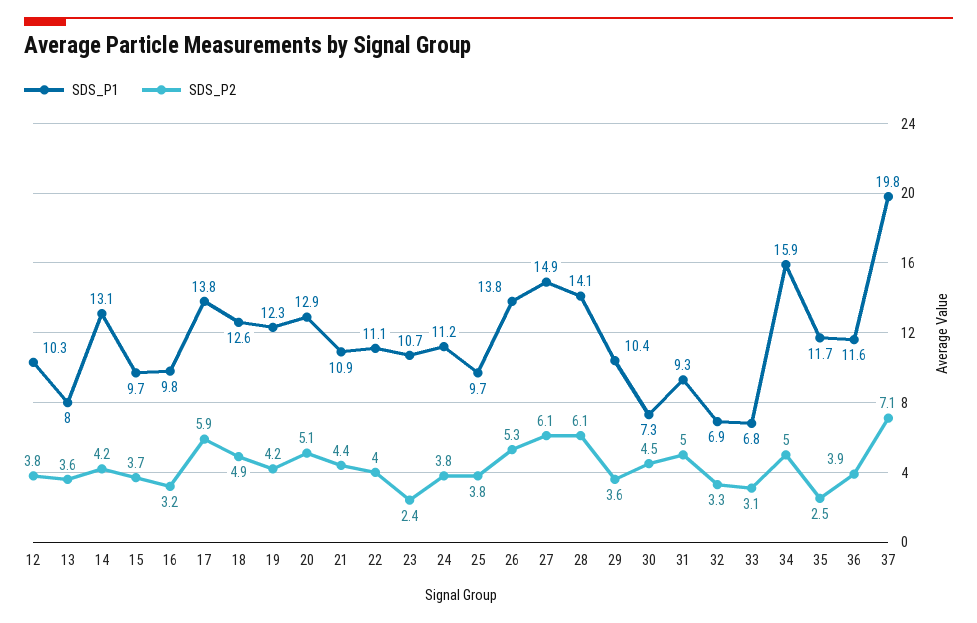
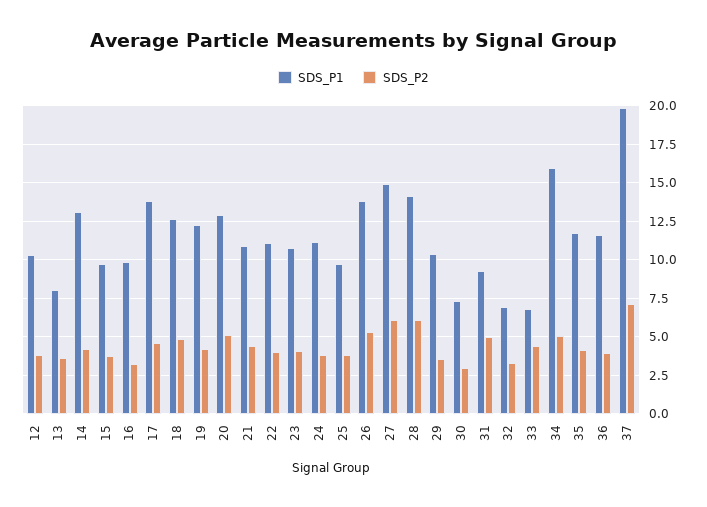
SDS_P2, 17: 5.9 -> 4.5
SDS_P2, 23: 2.4 -> 4
SDS_P2, 30: 4.5 -> 3
SDS_P2, 33: 3.1 -> 4.5
SDS_P2, 35: 2.5 -> 4

